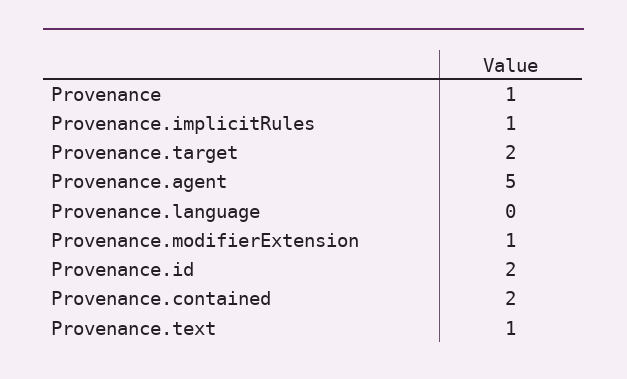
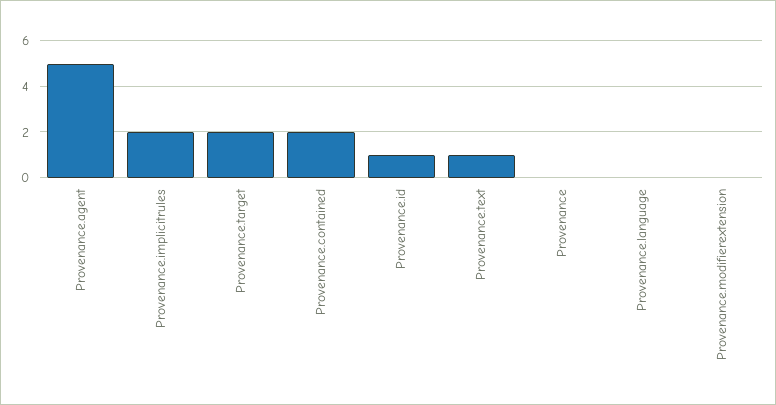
Provenance: 1 -> 0
Provenance.implicitRules: 1 -> 2
Provenance.modifierExtension: 1 -> 0
Provenance.id: 2 -> 1

